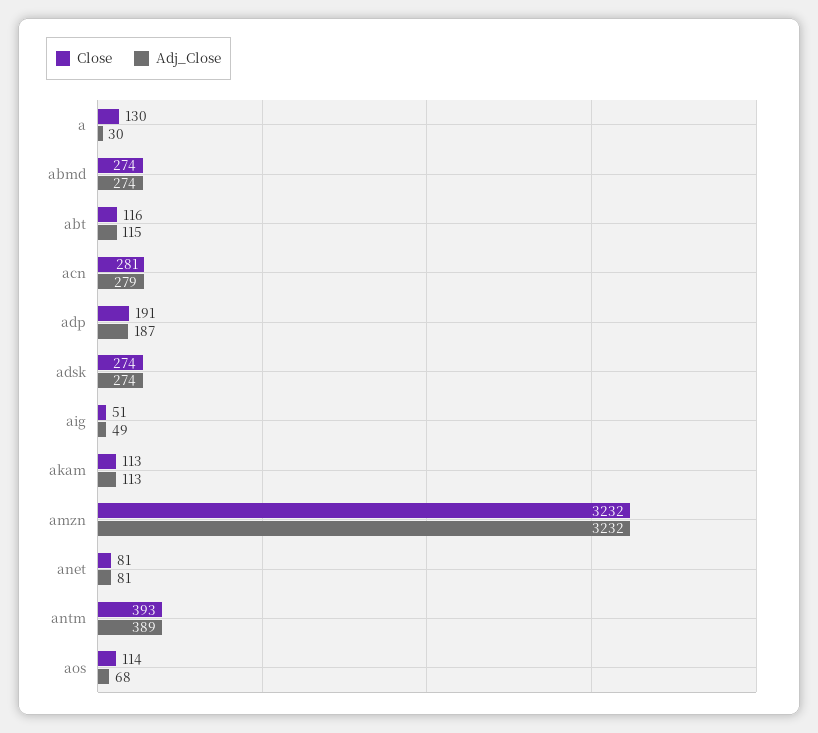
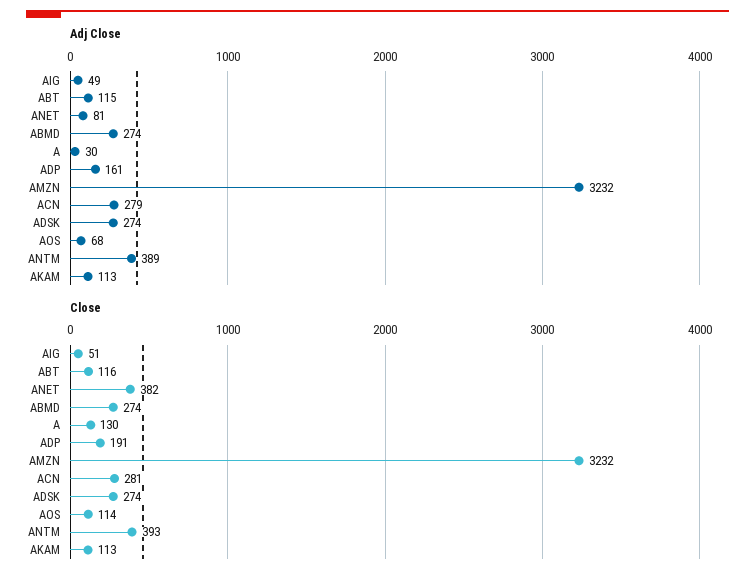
Adj_Close, adp: 187 -> 161
Close, anet: 81 -> 382

